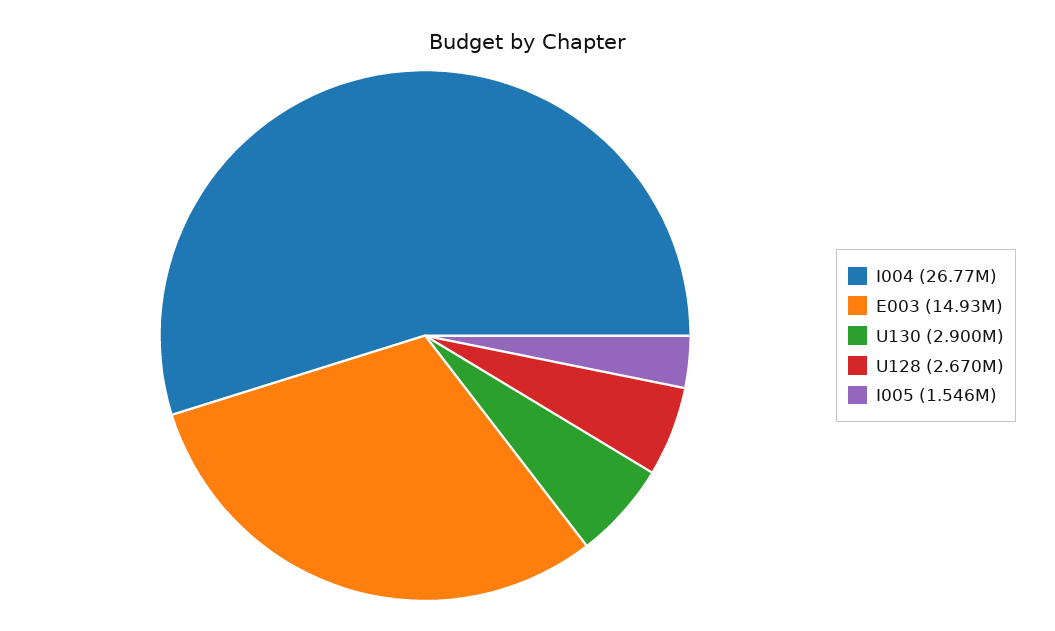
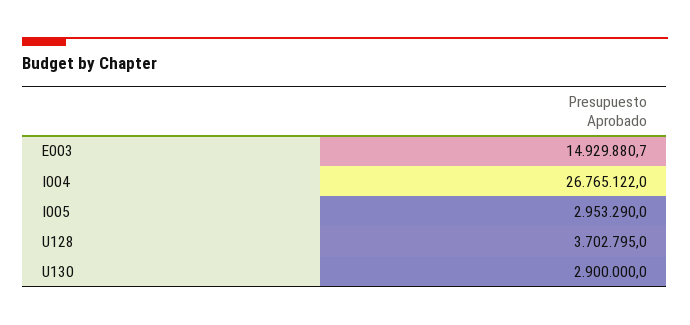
U128: 2670000 -> 3702795
I005: 1546000 -> 2953290

